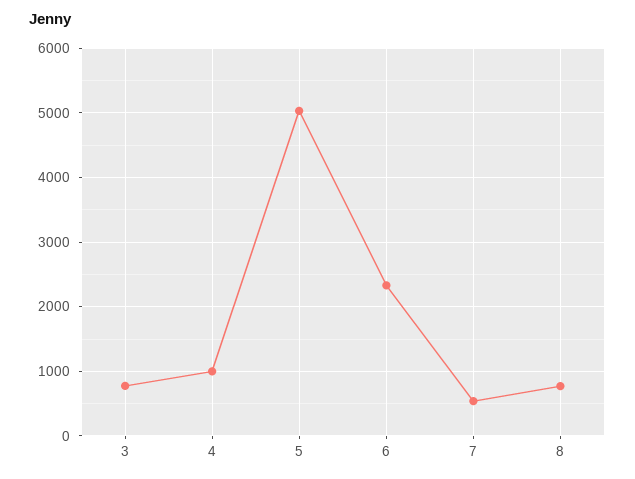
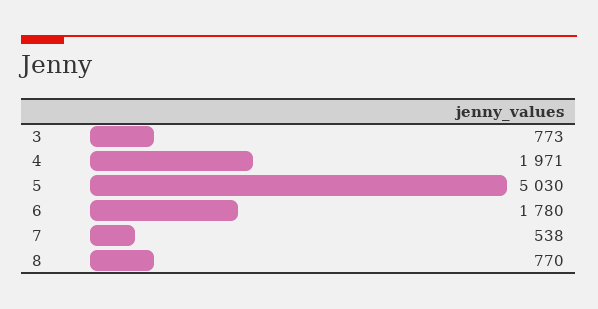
4: 1000 -> 1971
6: 2300 -> 1780

